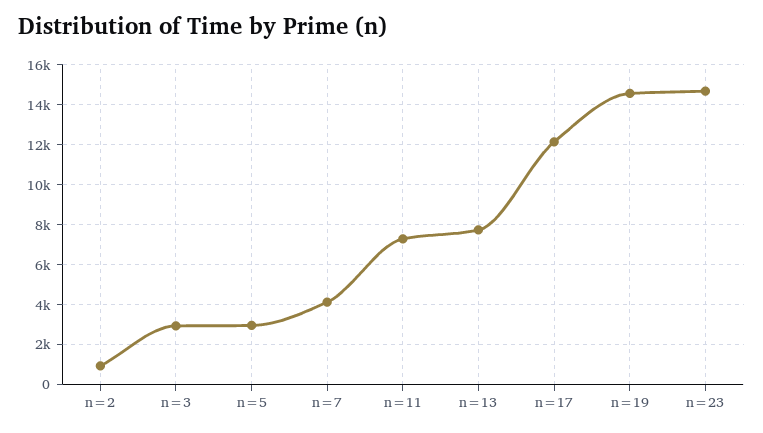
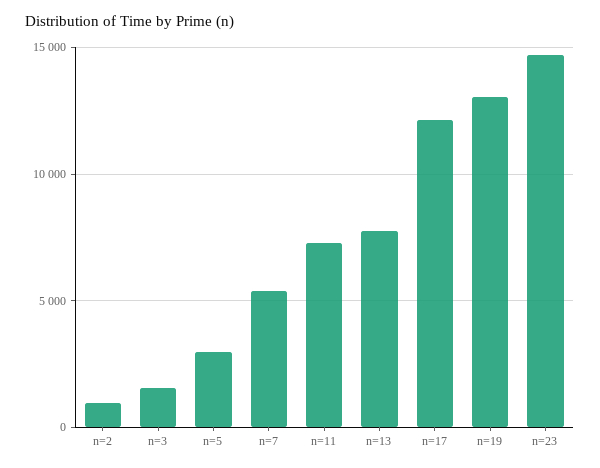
n=3: 3000 -> 1500
n=7: 4000 -> 5500
n=19: 14500 -> 13000

